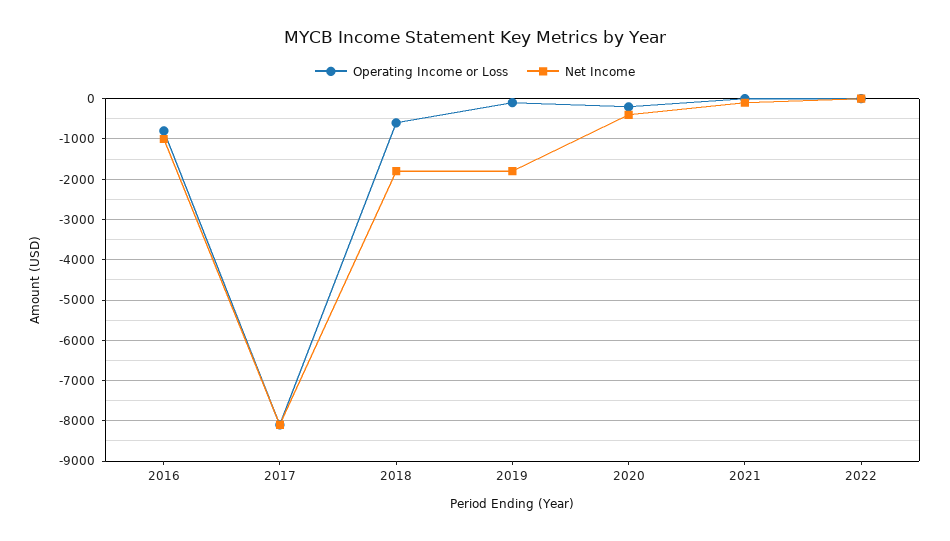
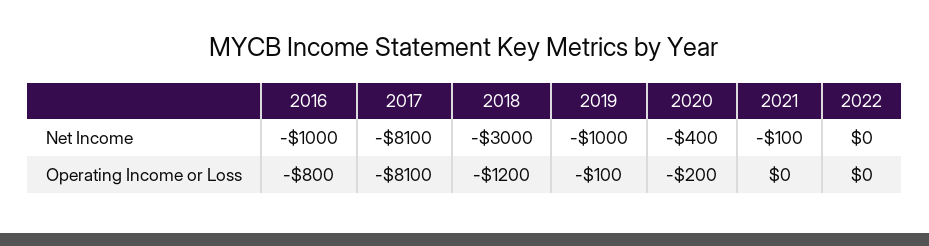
Operating Income or Loss, 2018: -600 -> -1200
Net Income, 2018: -1800 -> -3000
Net Income, 2019: -1800 -> -1000

